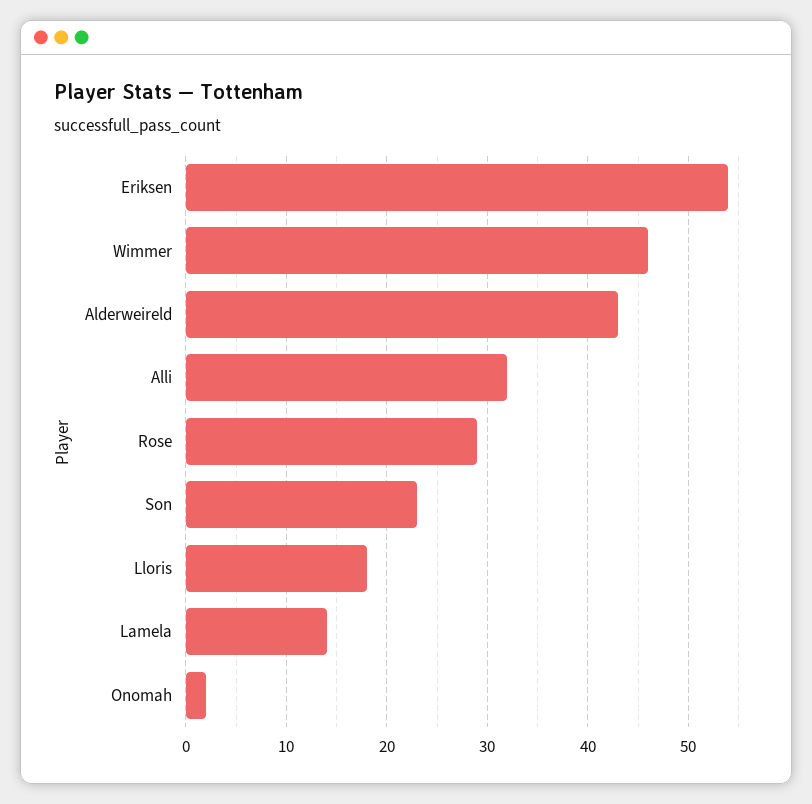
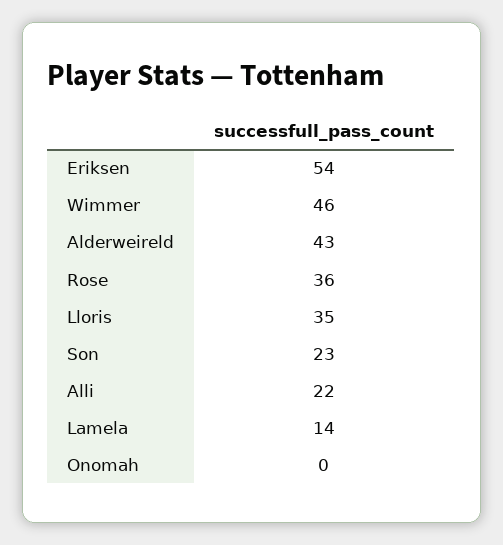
Alli: 32 -> 22
Rose: 29 -> 36
Lloris: 18 -> 35
Onomah: 2 -> 0

